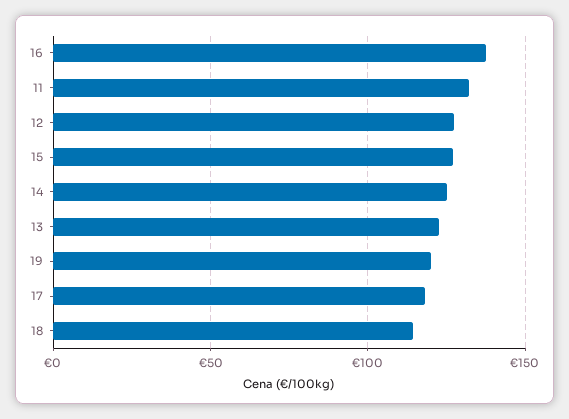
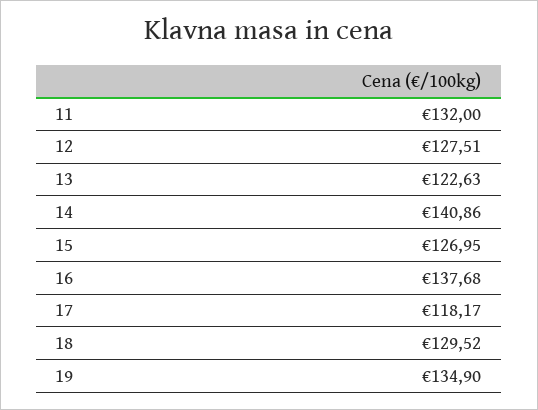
14: 125 -> 140.86
19: 120 -> 134.9
18: 115 -> 129.52

